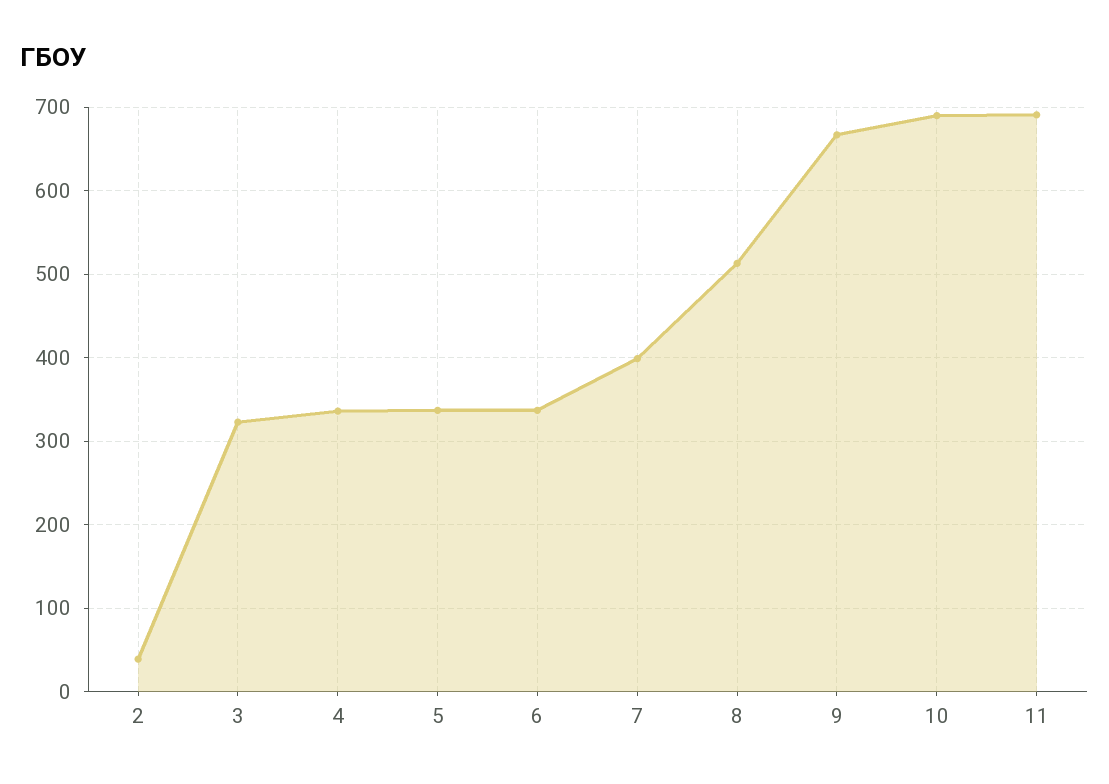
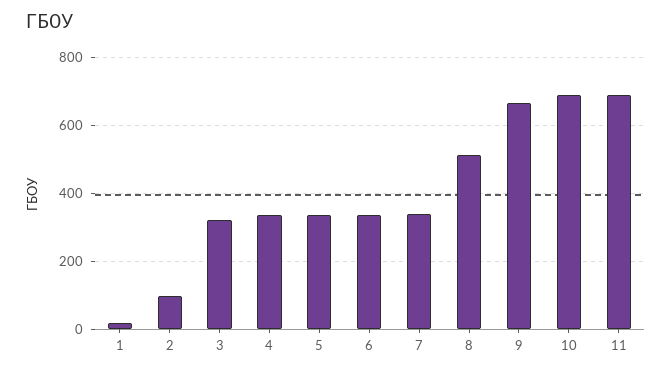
2: 40 -> 100
7: 400 -> 340
1: none -> 20

